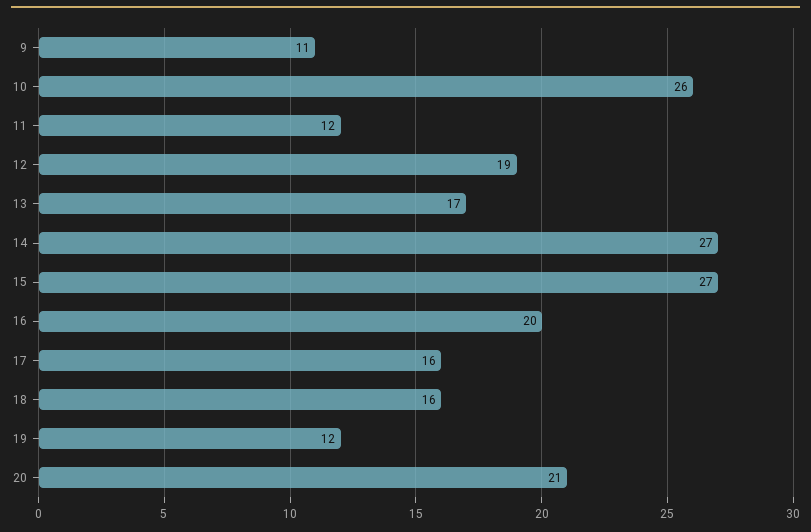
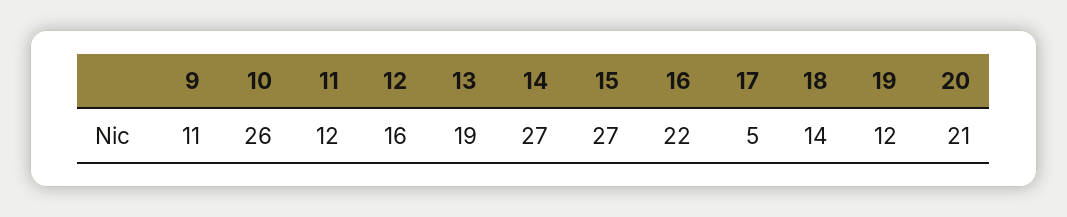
12: 19 -> 16
13: 17 -> 19
16: 20 -> 22
17: 16 -> 5
18: 16 -> 14

